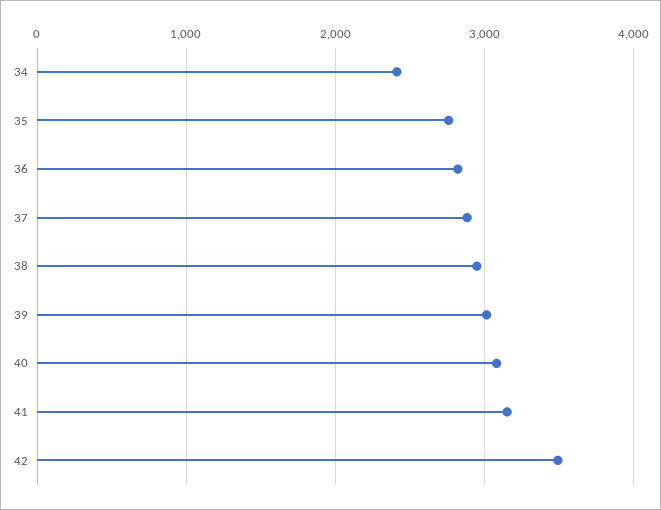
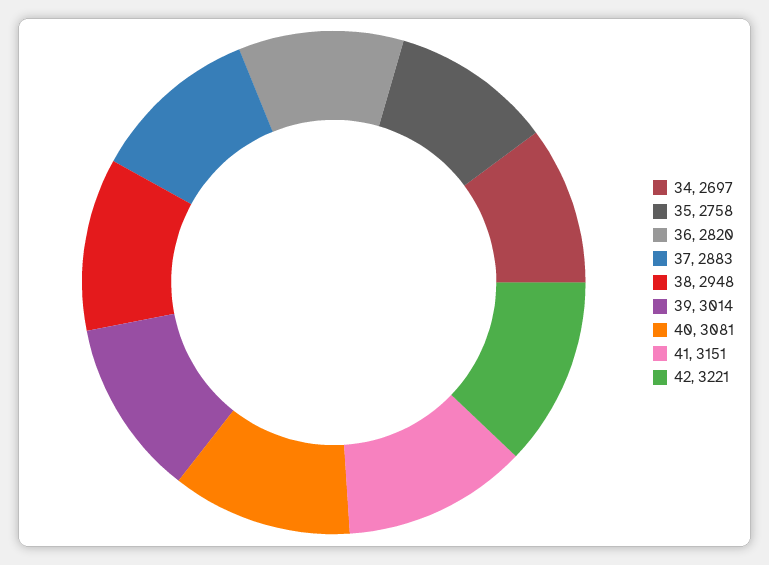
34: 2400 -> 2697
42: 3500 -> 3221

